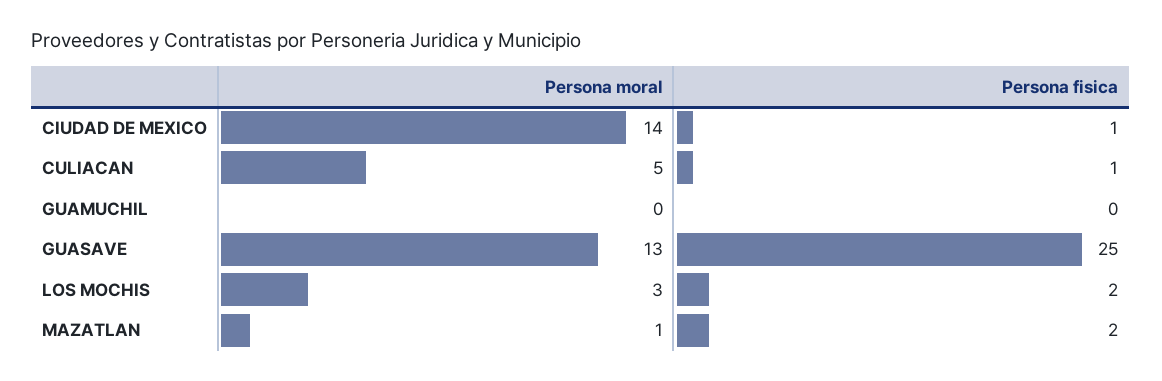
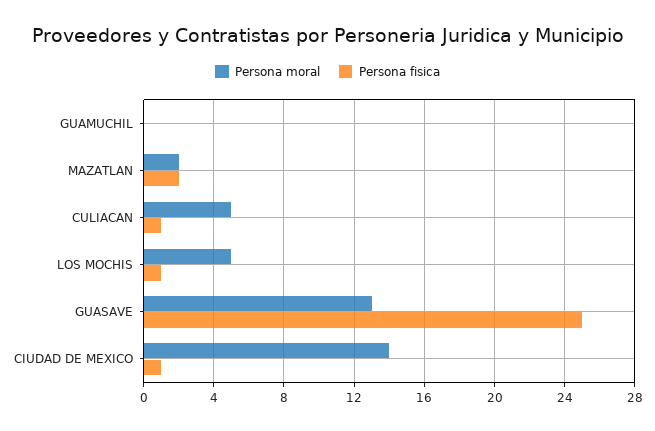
Persona moral, LOS MOCHIS: 3 -> 5
Persona fisica, LOS MOCHIS: 2 -> 1
Persona moral, MAZATLAN: 1 -> 2

